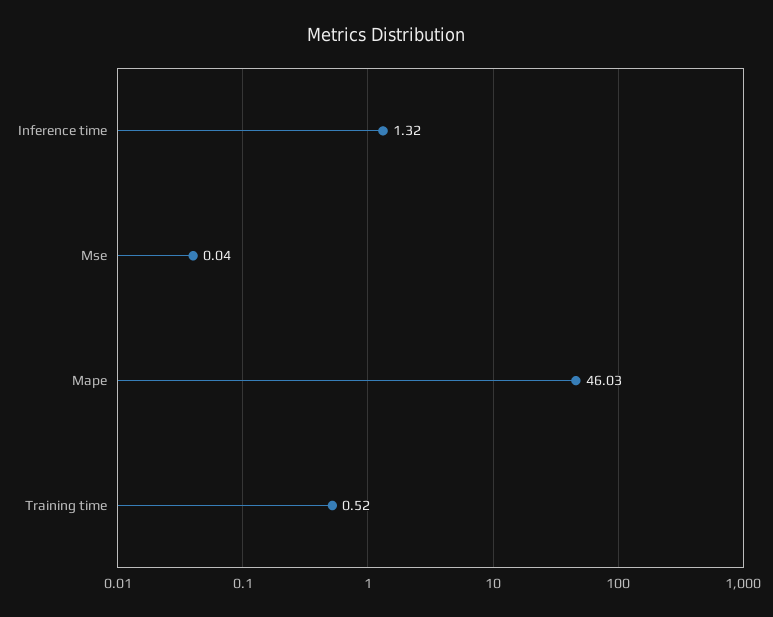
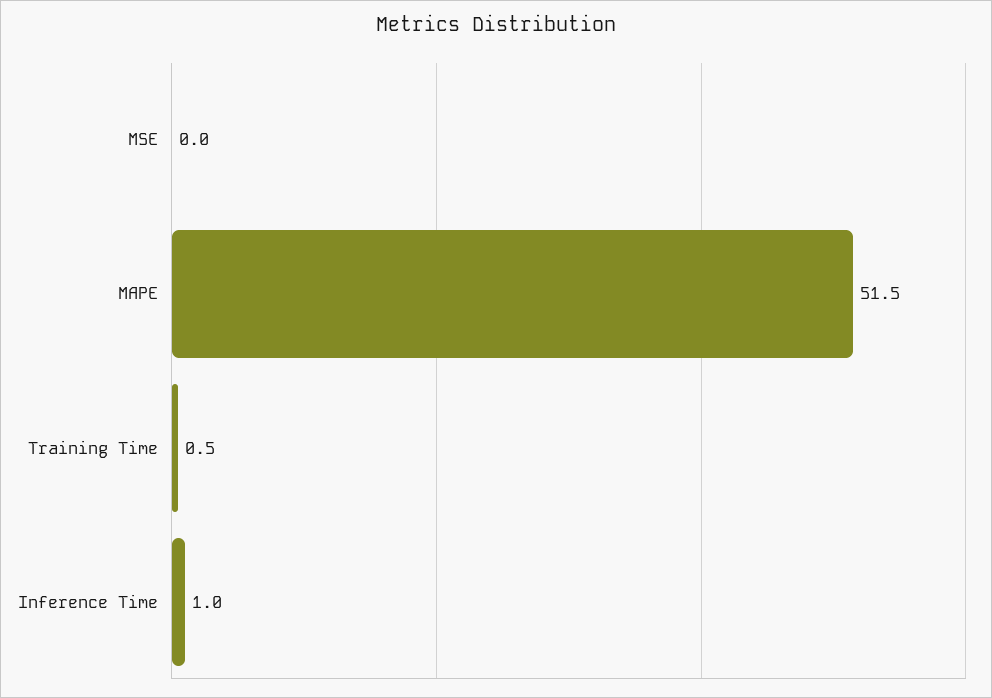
Inference time: 1.32 -> 1
Mape: 46.03 -> 51.5

